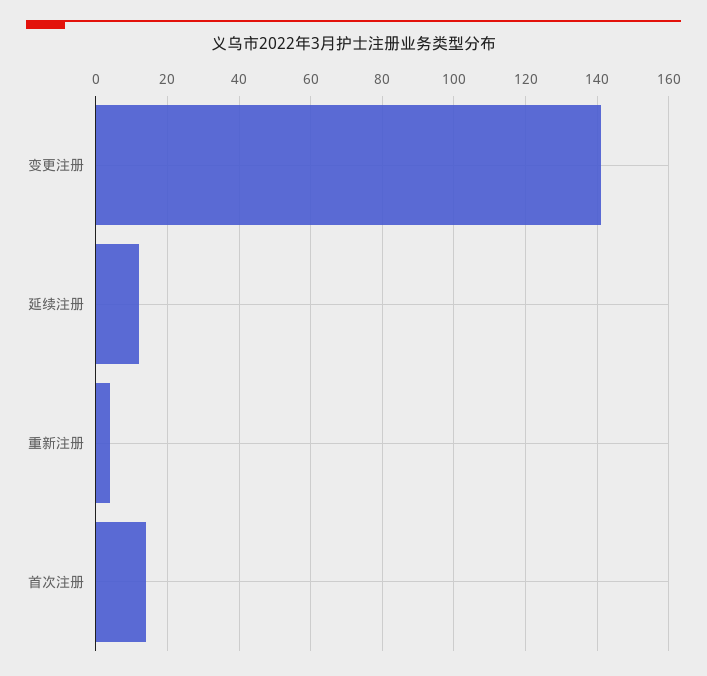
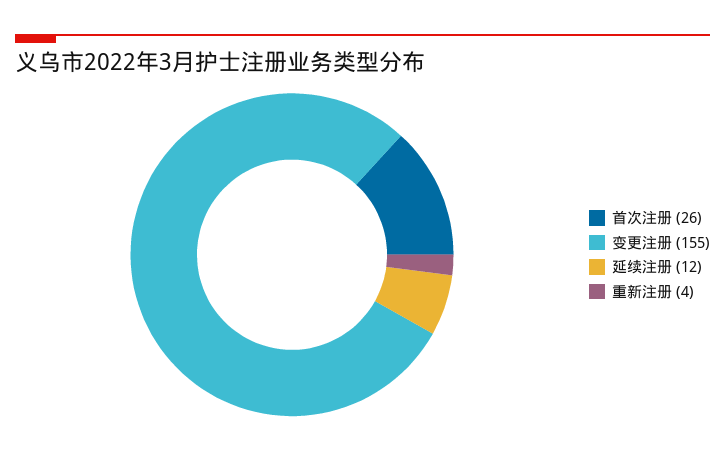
变更注册: 140 -> 155
首次注册: 15 -> 26

